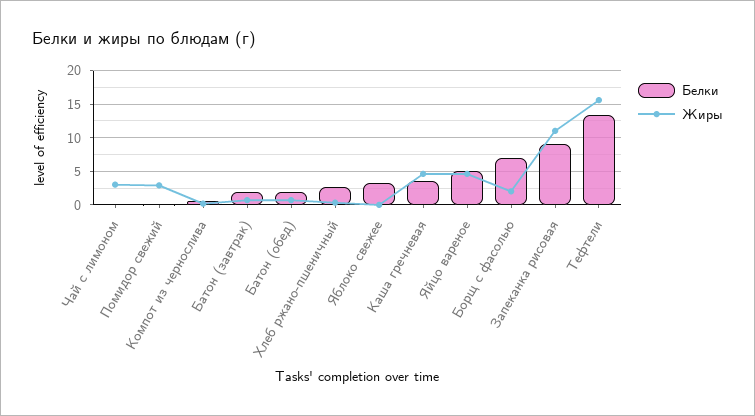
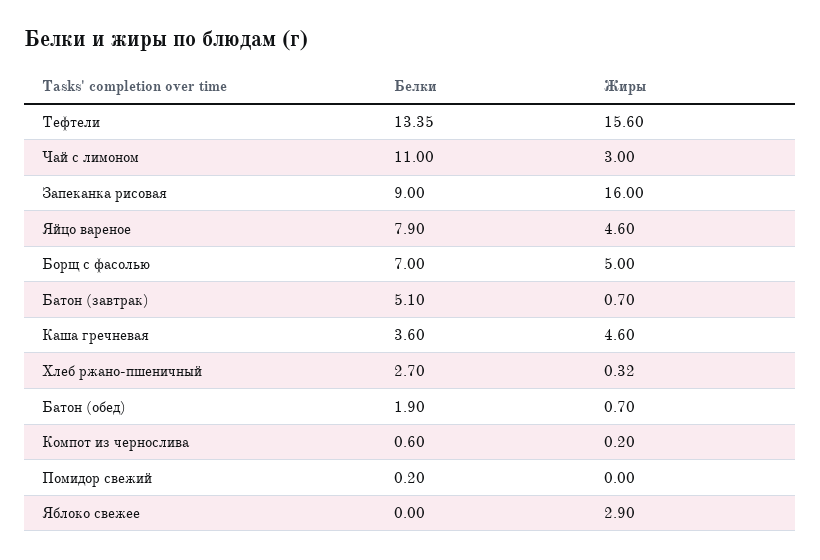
Белки, Чай с лимоном: 0 -> 11
Жиры, Помидор свежий: 3 -> 0
Белки, Батон (завтрак): 2 -> 5.1
Белки, Яблоко свежее: 3 -> 0
Жиры, Яблоко свежее: 0 -> 2.9
Белки, Яйцо вареное: 5 -> 7.9
Жиры, Борщ с фасолью: 2 -> 5
Жиры, Запеканка рисовая: 11 -> 16

